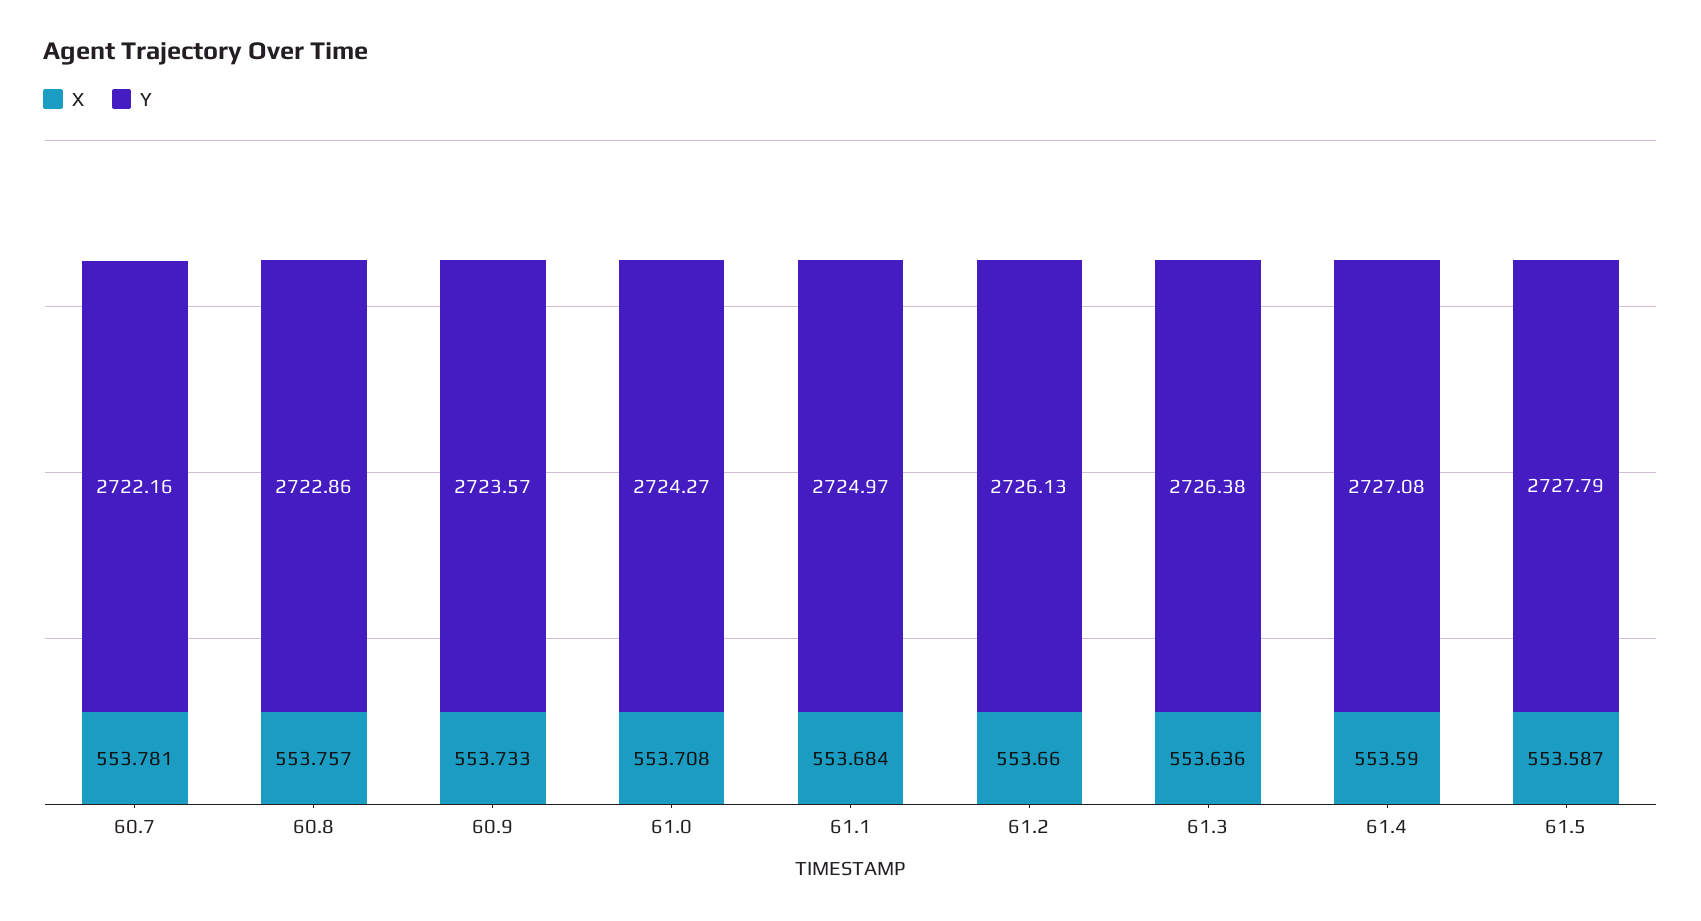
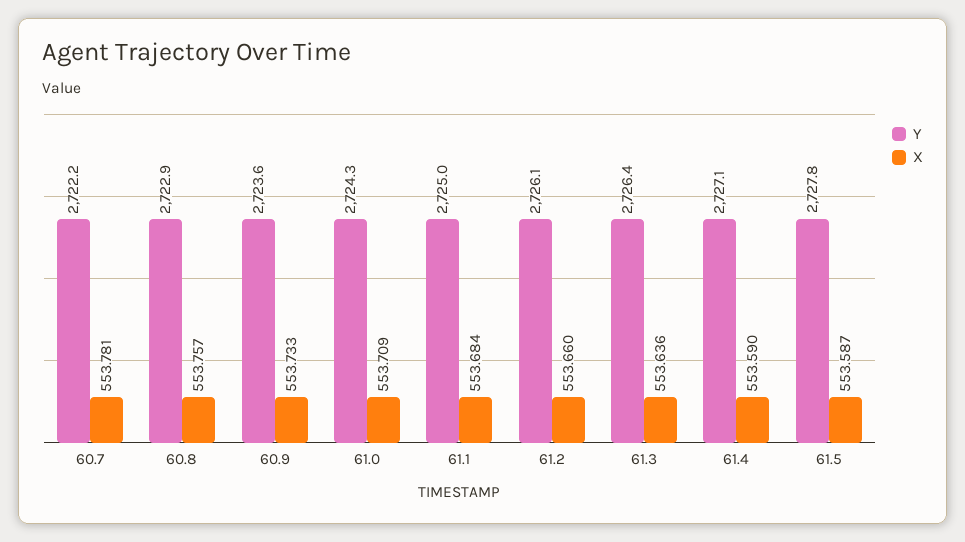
X, 61.0: 553.708 -> 553.709

